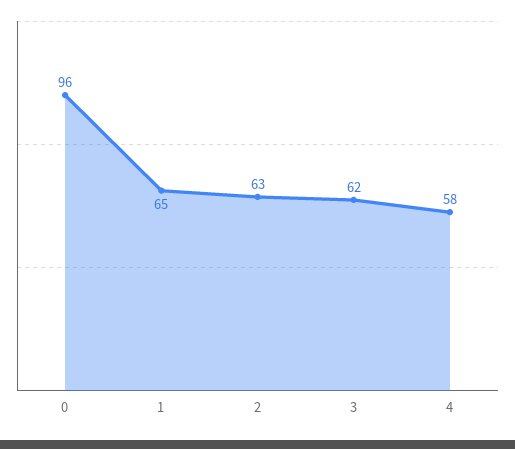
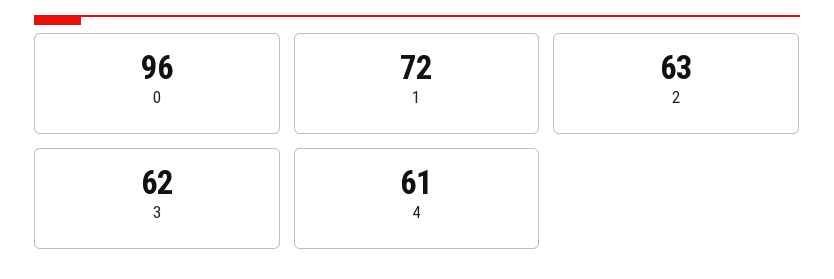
1: 65 -> 72
4: 58 -> 61

